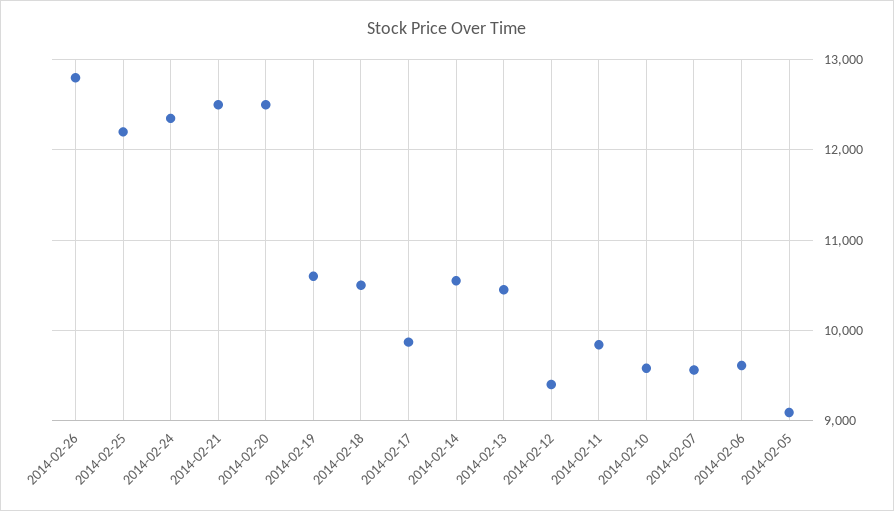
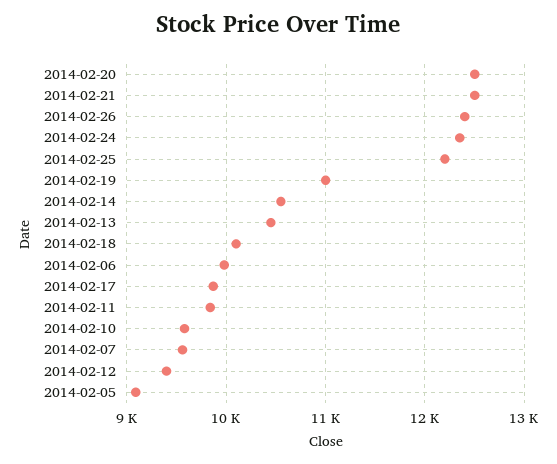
2014-02-26: 12800 -> 12400
2014-02-19: 10600 -> 11000
2014-02-18: 10500 -> 10100
2014-02-06: 9600 -> 10000

